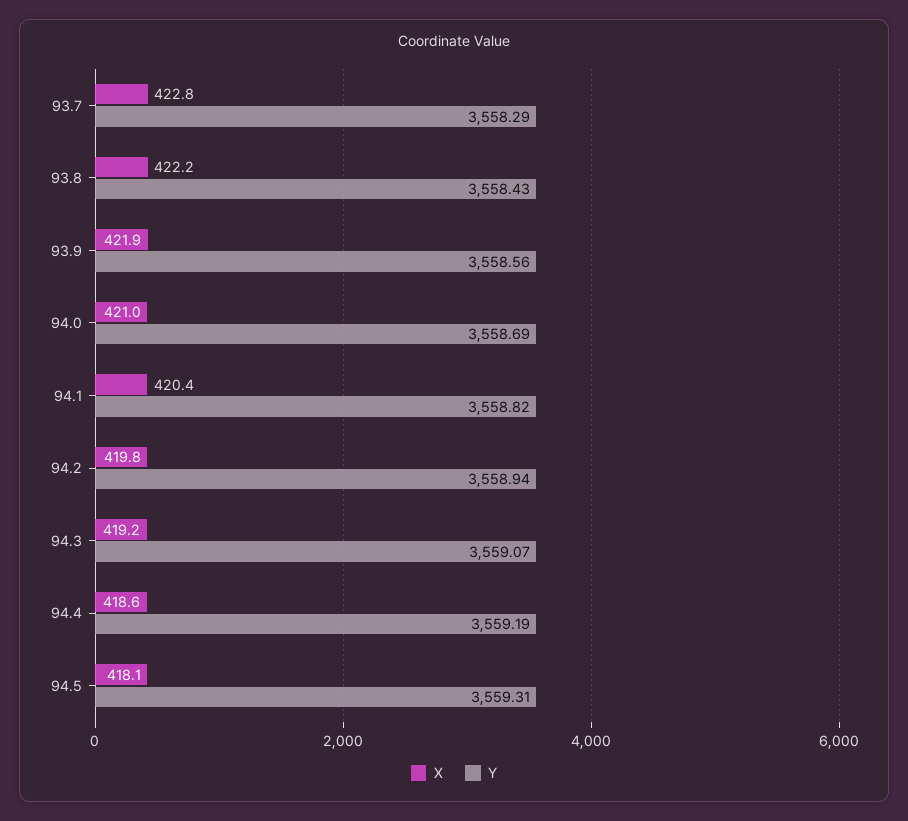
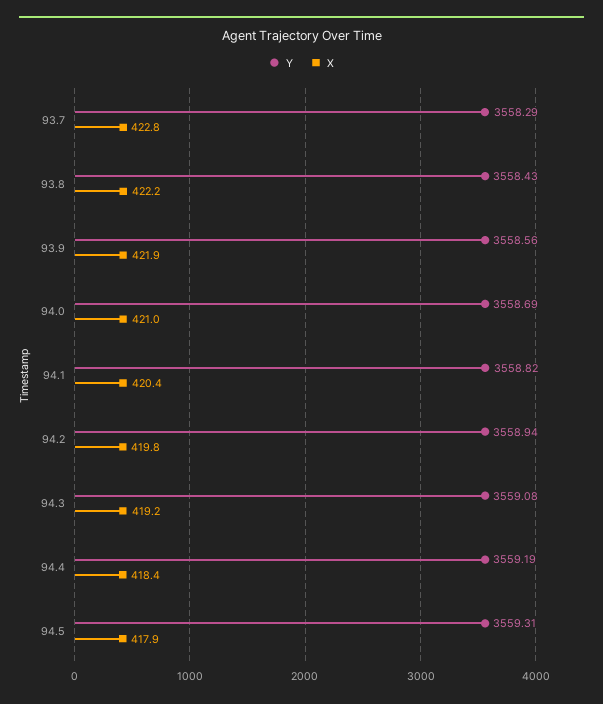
Y, 94.3: 3559.07 -> 3559.08
X, 94.4: 418.6 -> 418.4
X, 94.5: 418.1 -> 417.9

